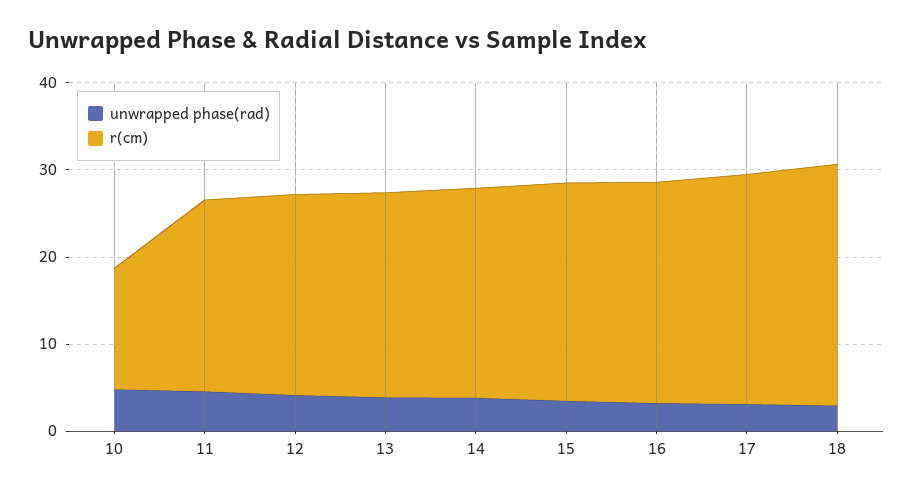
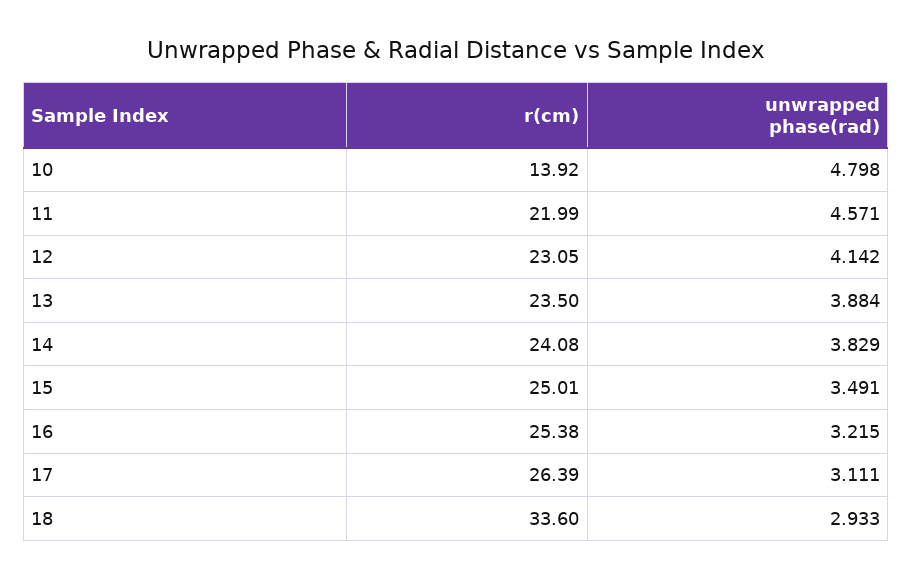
r(cm), 18: 28 -> 33.6

